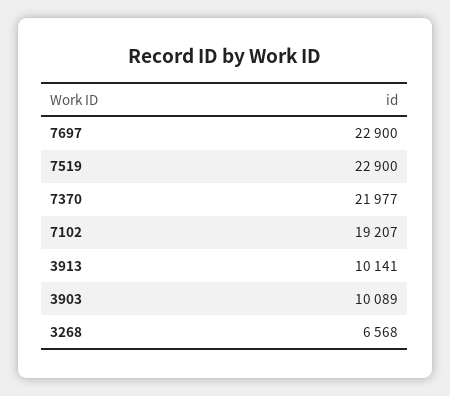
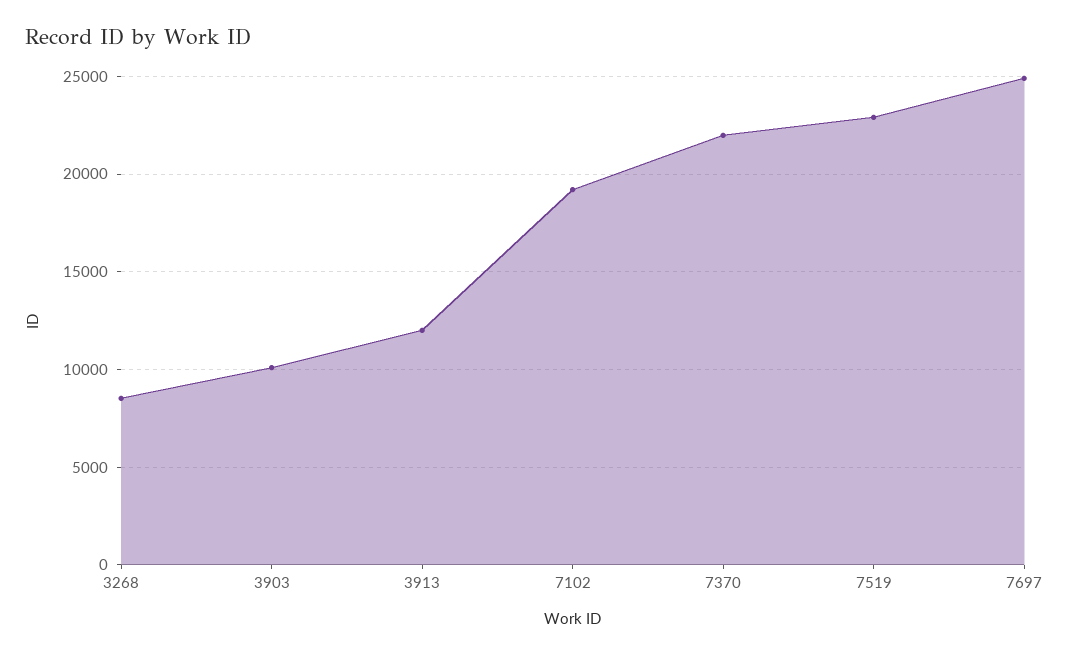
7697: 22900 -> 25000
3913: 10141 -> 12000
3268: 6568 -> 8500

